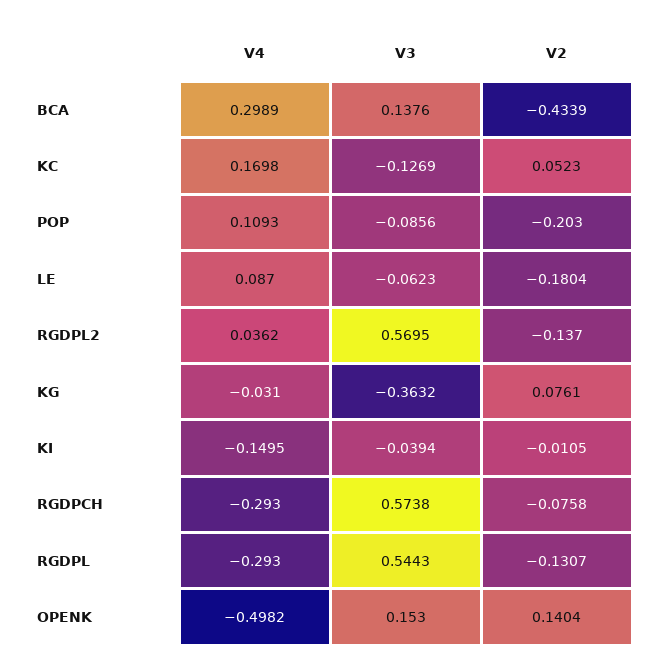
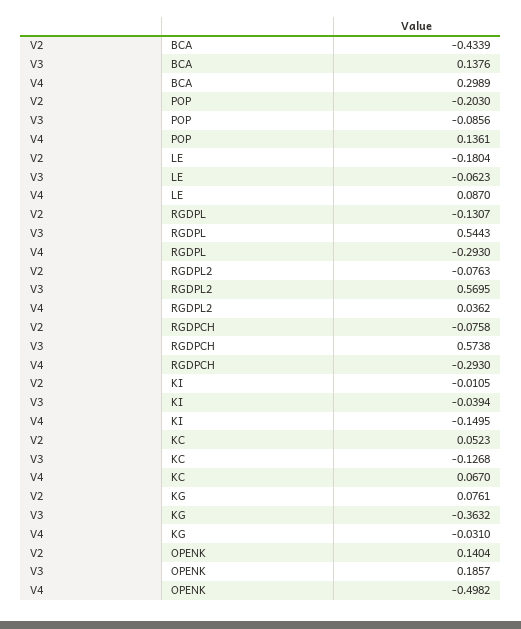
V4, KC: 0.1698 -> 0.067
V3, KC: -0.1269 -> -0.1268
V4, POP: 0.1093 -> 0.1361
V2, RGDPL2: -0.137 -> -0.0763
V3, OPENK: 0.153 -> 0.1857

